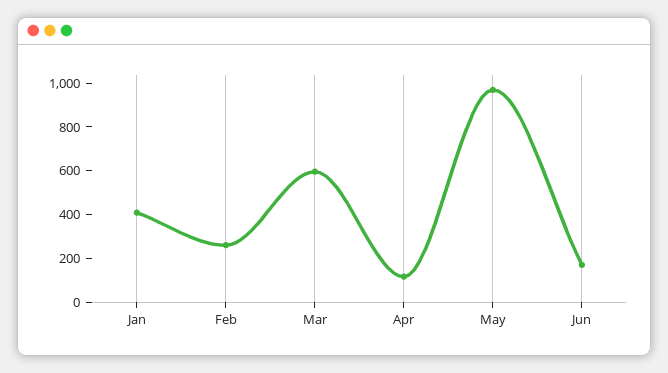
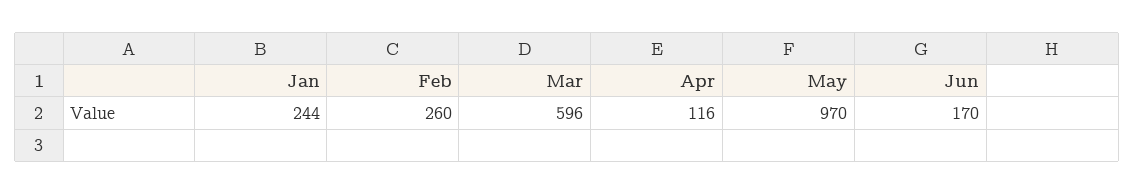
Jan: 400 -> 244

